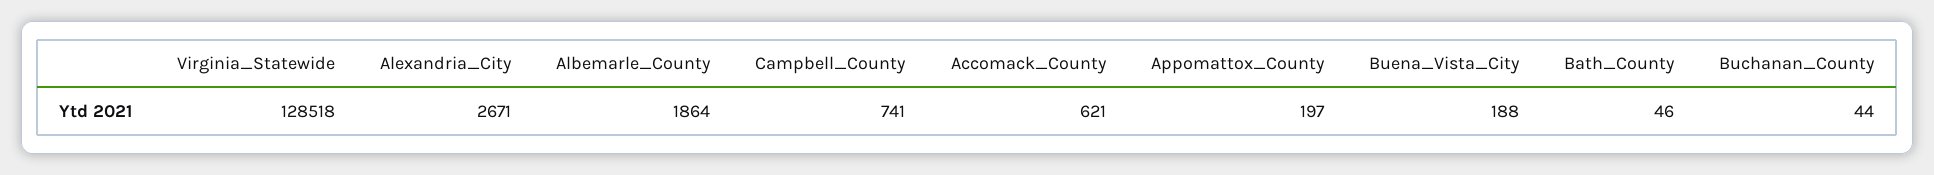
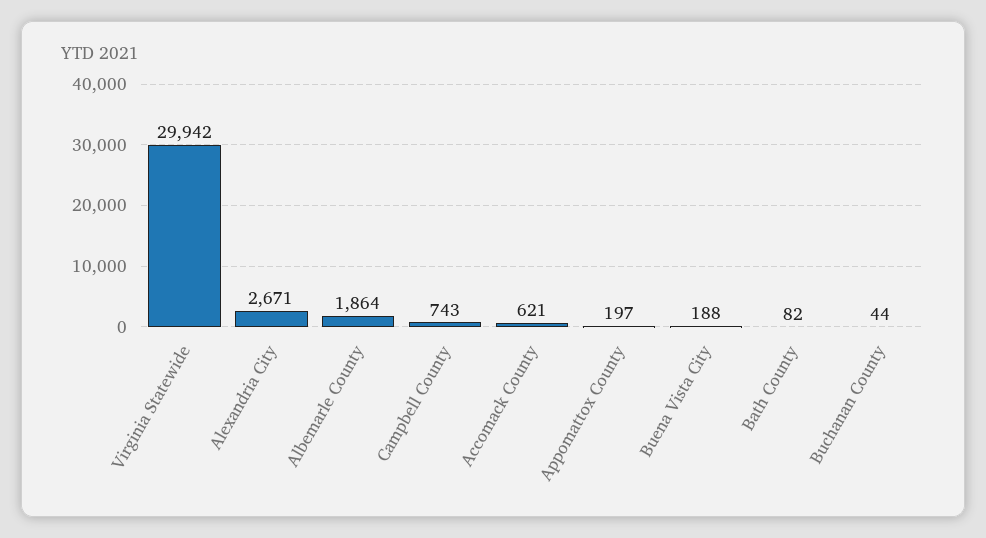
Virginia_Statewide: 128518 -> 29942
Campbell_County: 741 -> 743
Bath_County: 46 -> 82

